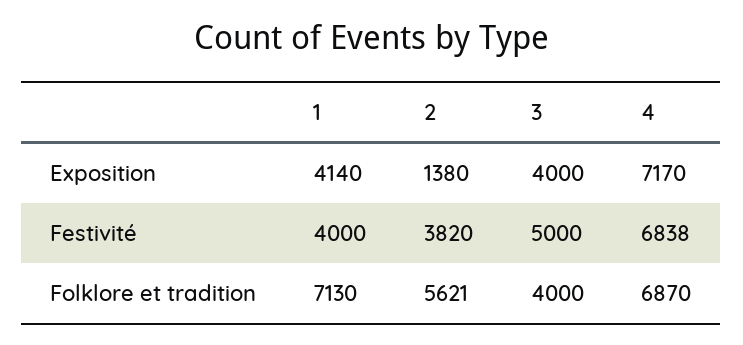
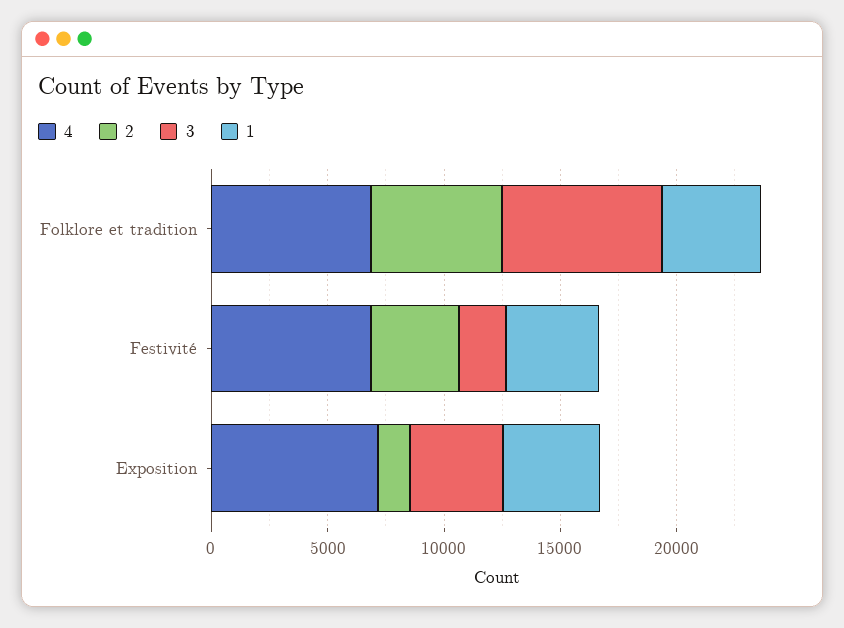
3, Festivité: 5000 -> 2000
1, Folklore et tradition: 7130 -> 4000
3, Folklore et tradition: 4000 -> 7000

